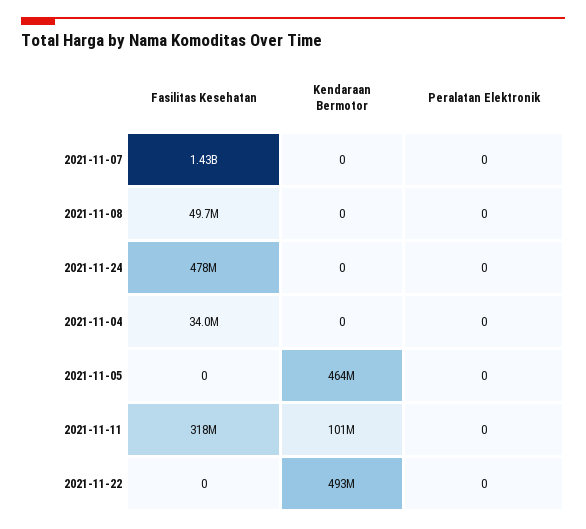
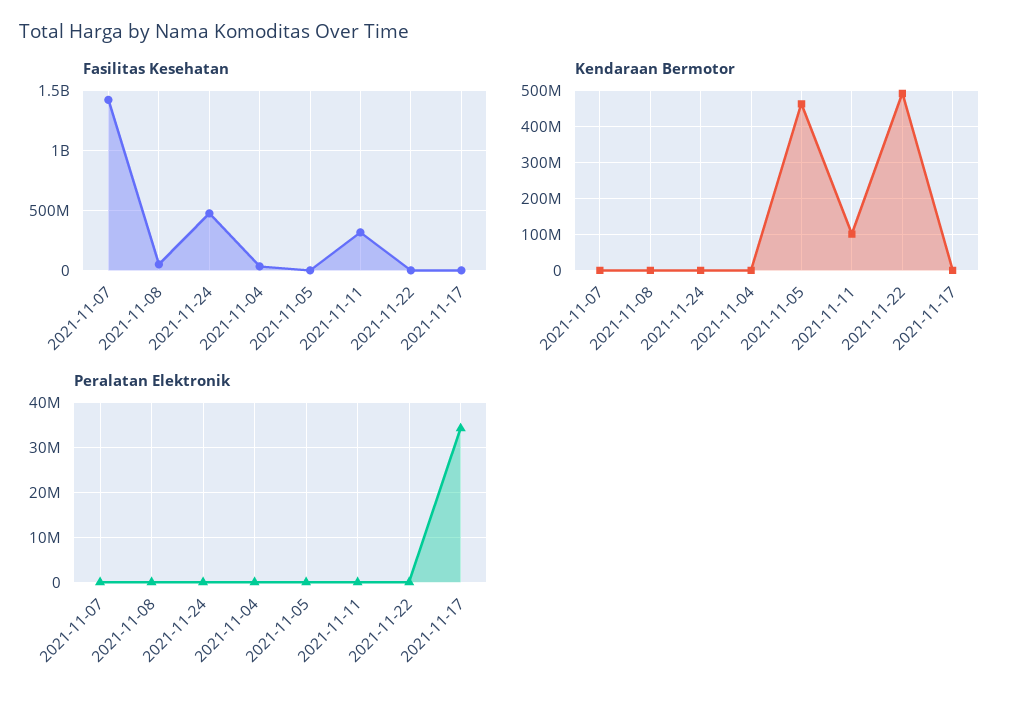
Fasilitas Kesehatan, 2021-11-17: none -> 0
Kendaraan Bermotor, 2021-11-17: none -> 0
Peralatan Elektronik, 2021-11-17: none -> 34000000

